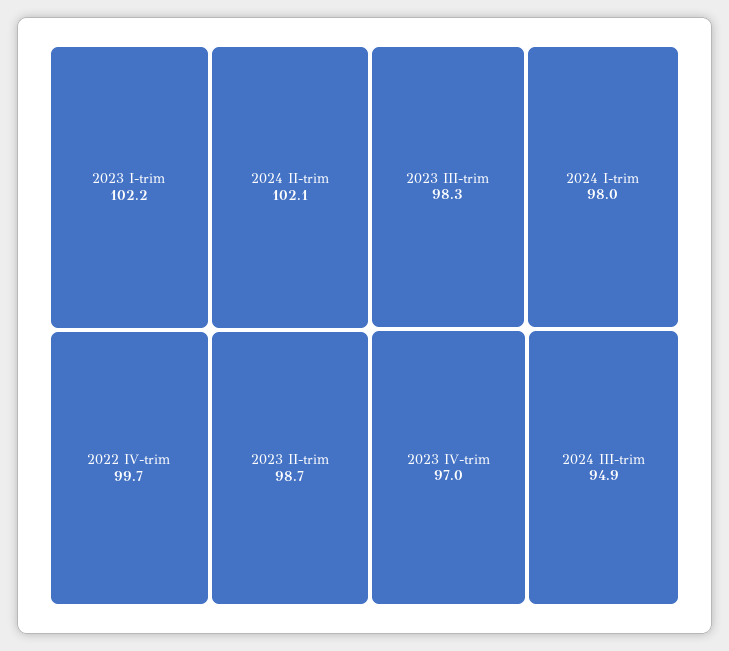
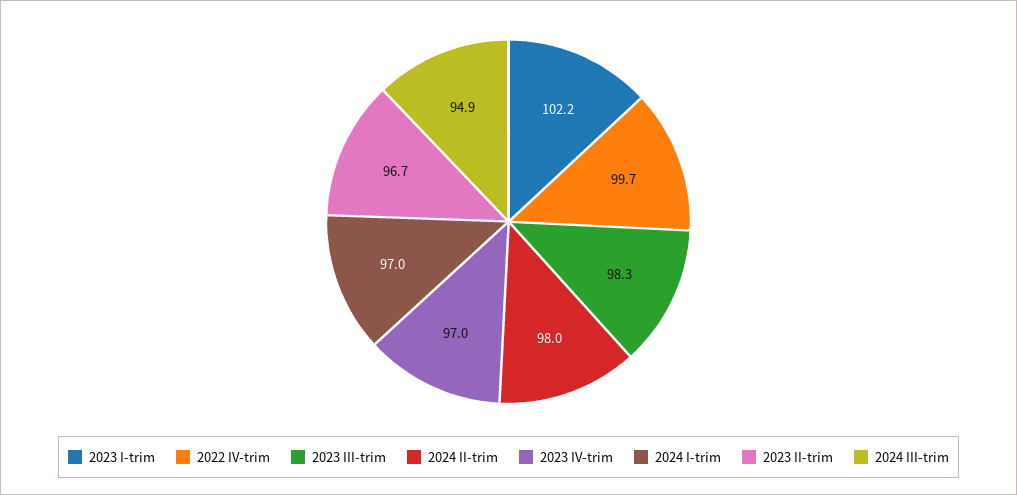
2024 II-trim: 102.1 -> 98
2023 II-trim: 98.7 -> 96.7
2024 I-trim: 98 -> 97

